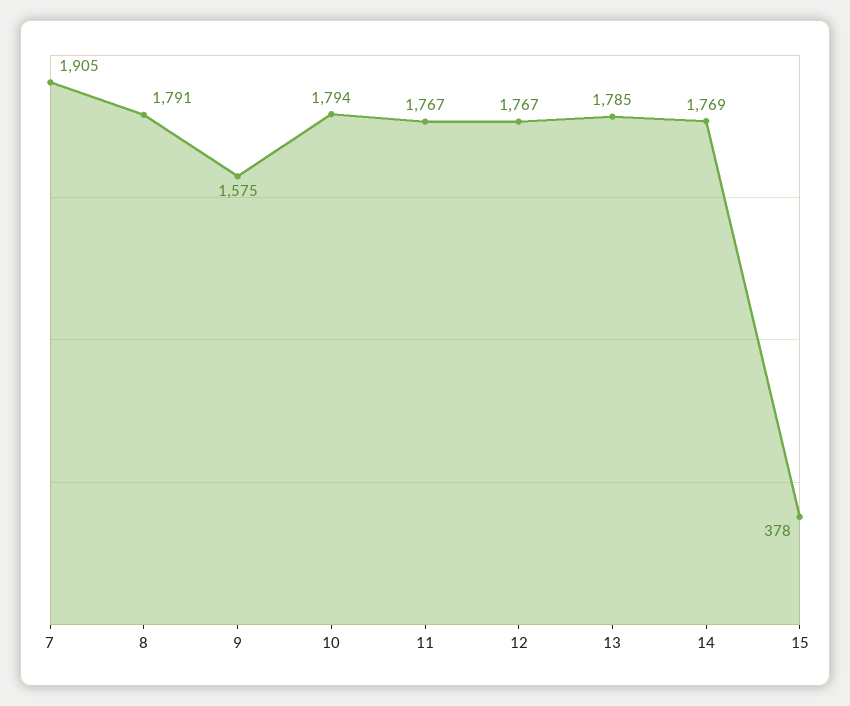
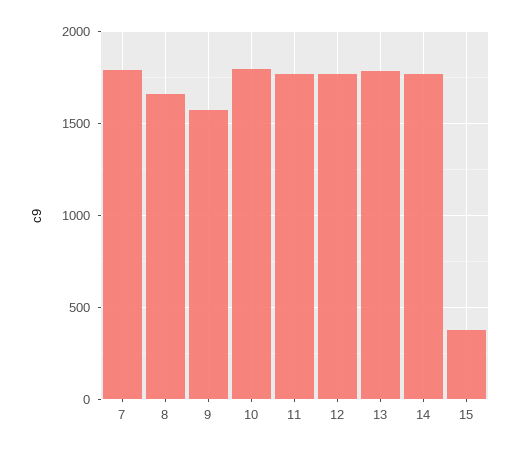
7: 1905 -> 1800
8: 1791 -> 1650

